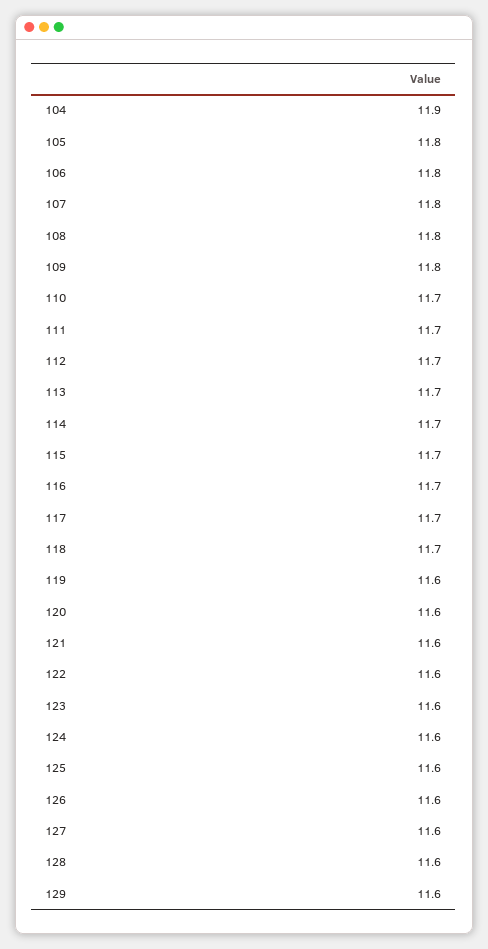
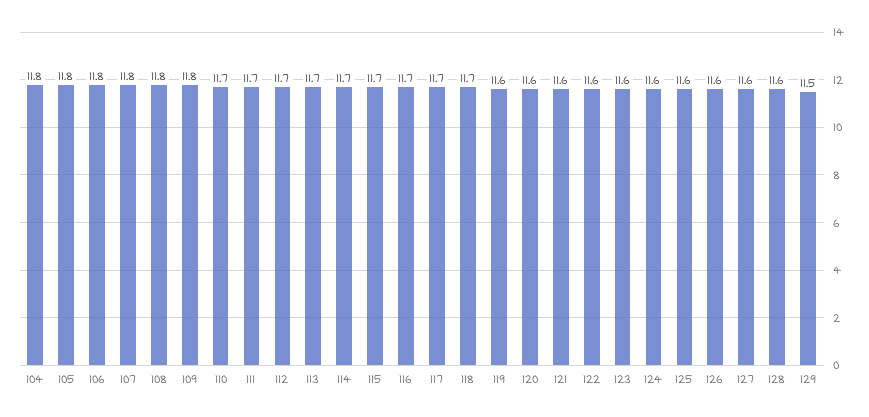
104: 11.9 -> 11.8
129: 11.6 -> 11.5

